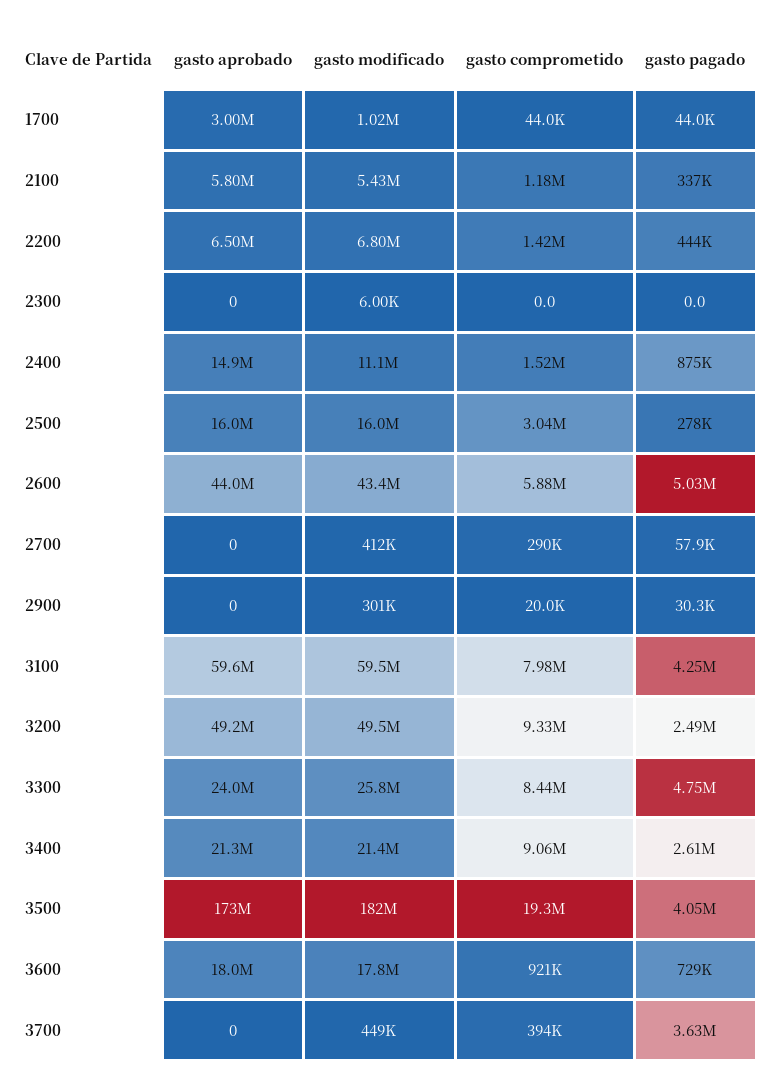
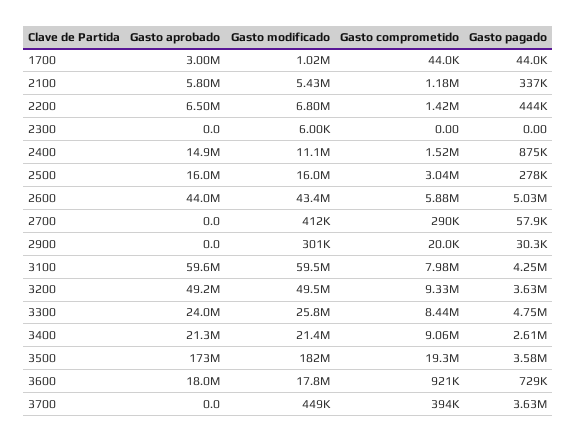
gasto pagado, 3200: 2490000 -> 3630000
gasto pagado, 3500: 4050000 -> 3580000

